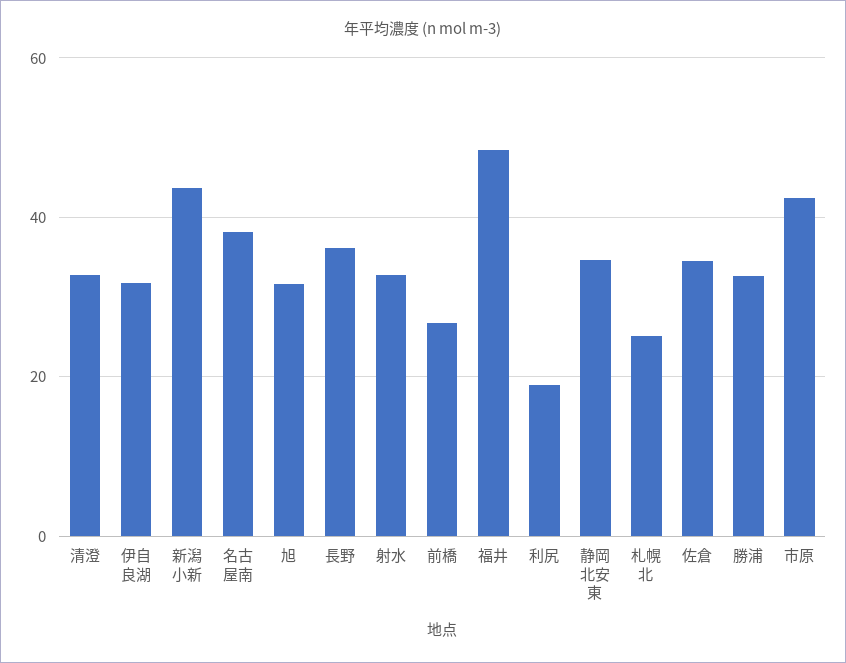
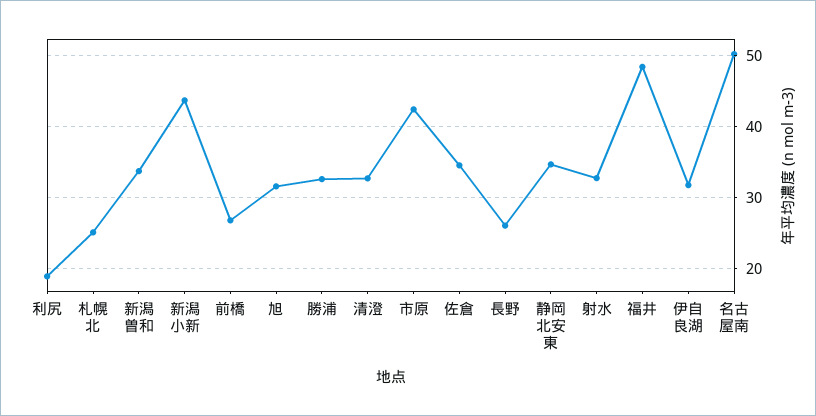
名古屋南: 38 -> 50
長野: 36 -> 26
新潟曽和: none -> 34

